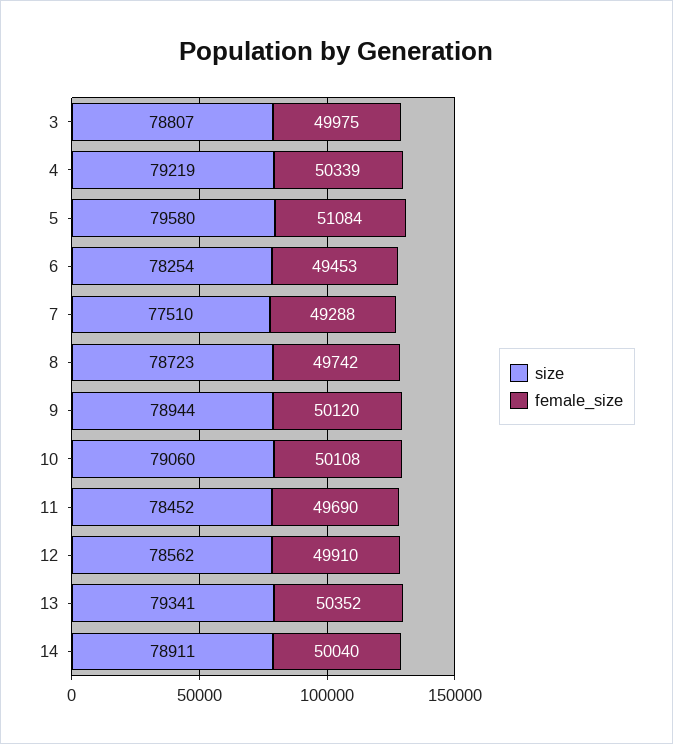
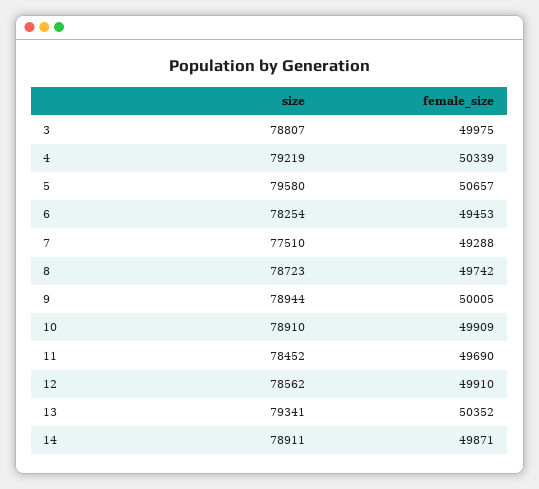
female_size, 5: 51084 -> 50657
female_size, 9: 50120 -> 50005
size, 10: 79060 -> 78910
female_size, 10: 50108 -> 49909
female_size, 14: 50040 -> 49871

